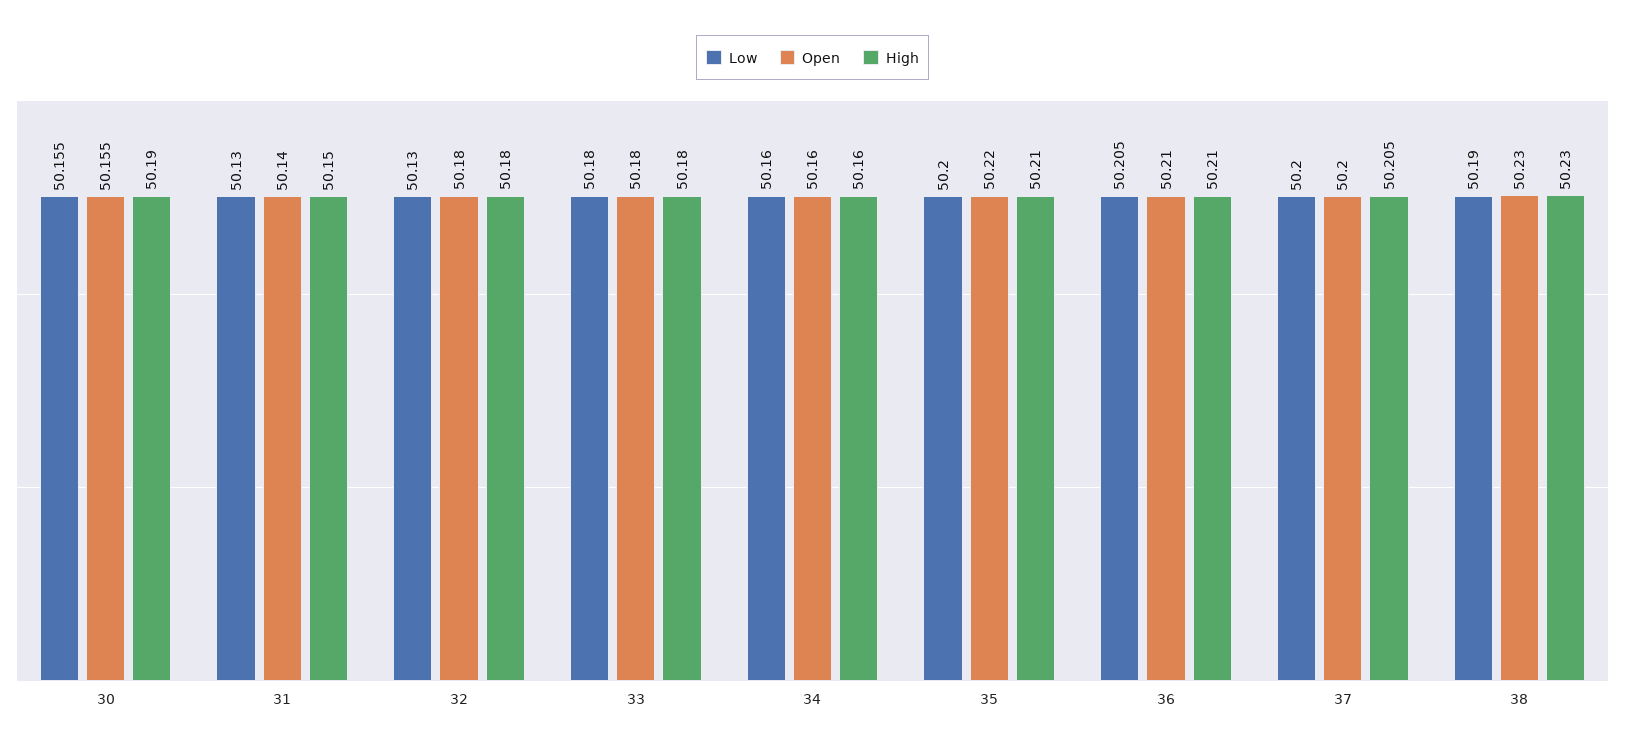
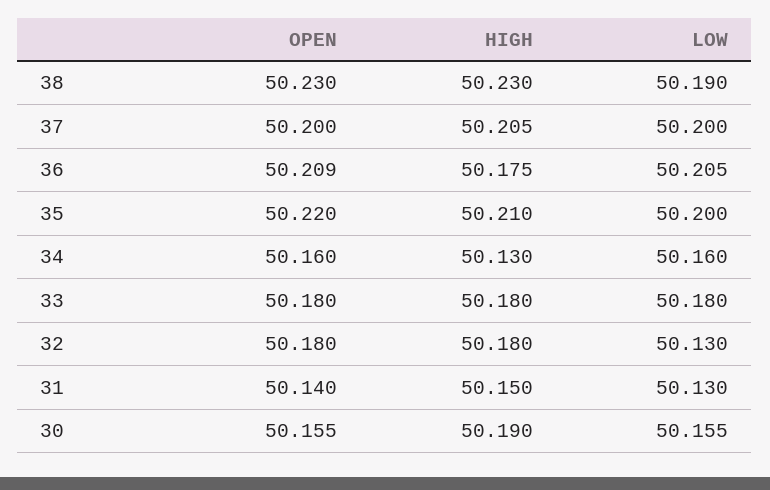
High, 34: 50.16 -> 50.13
Open, 36: 50.21 -> 50.209
High, 36: 50.21 -> 50.175

